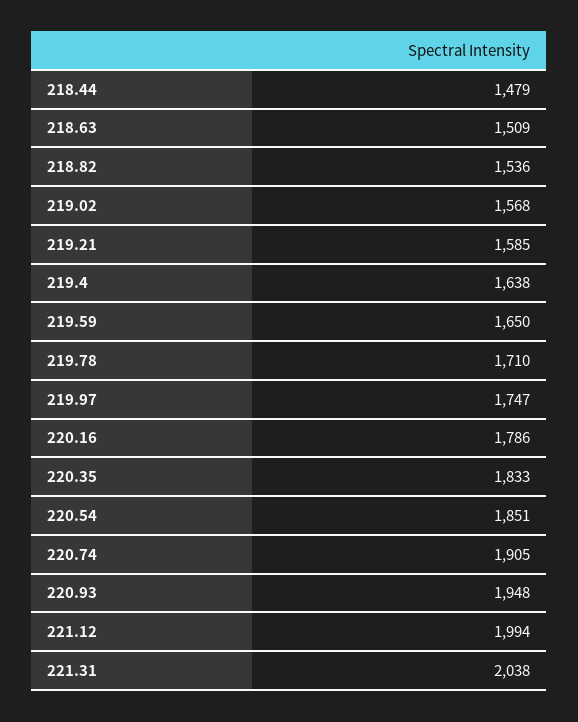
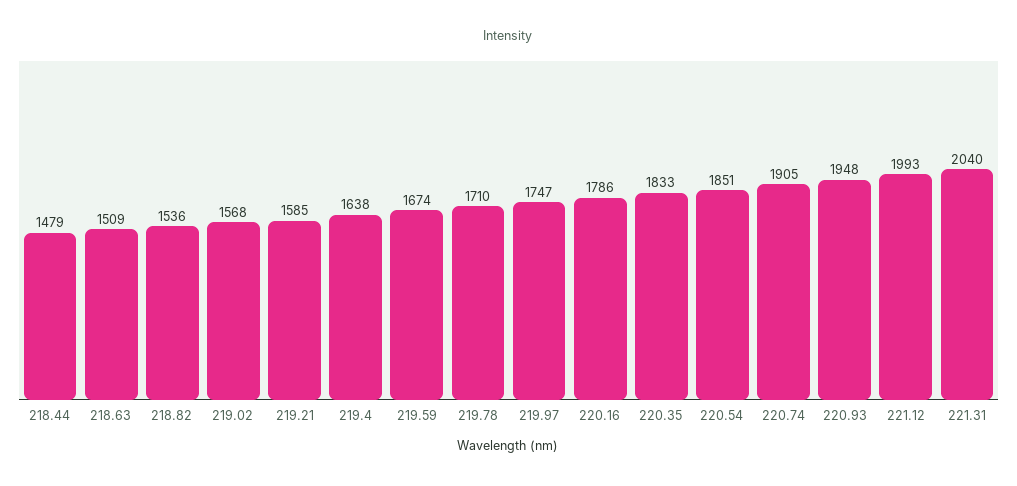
219.59: 1650 -> 1674
221.12: 1994 -> 1993
221.31: 2038 -> 2040

